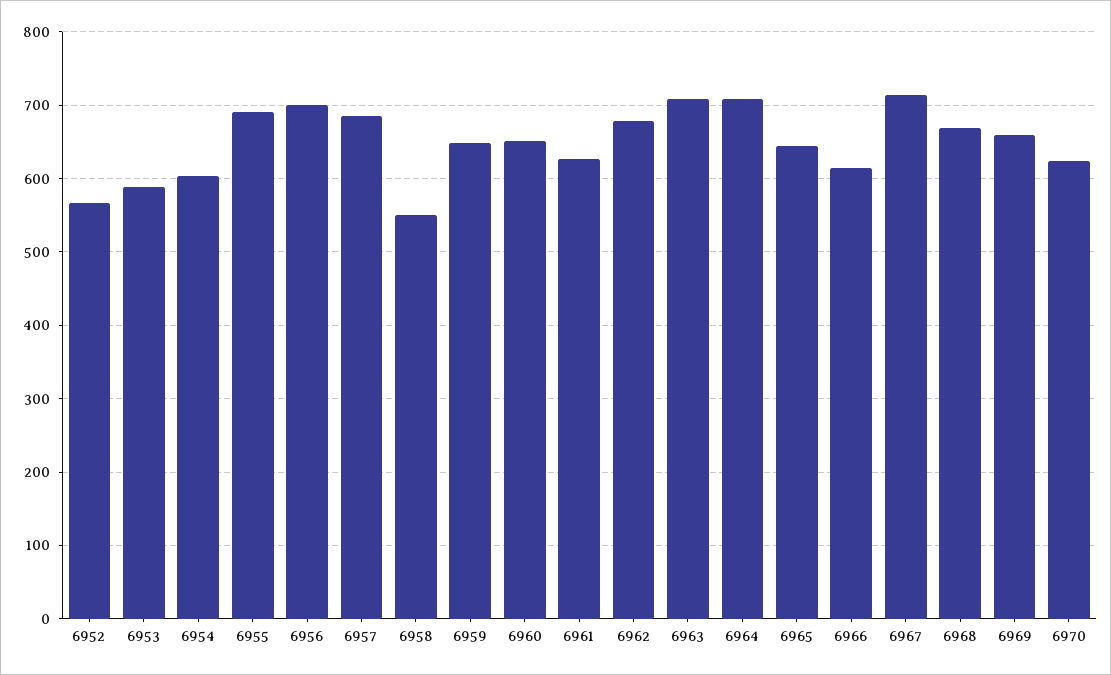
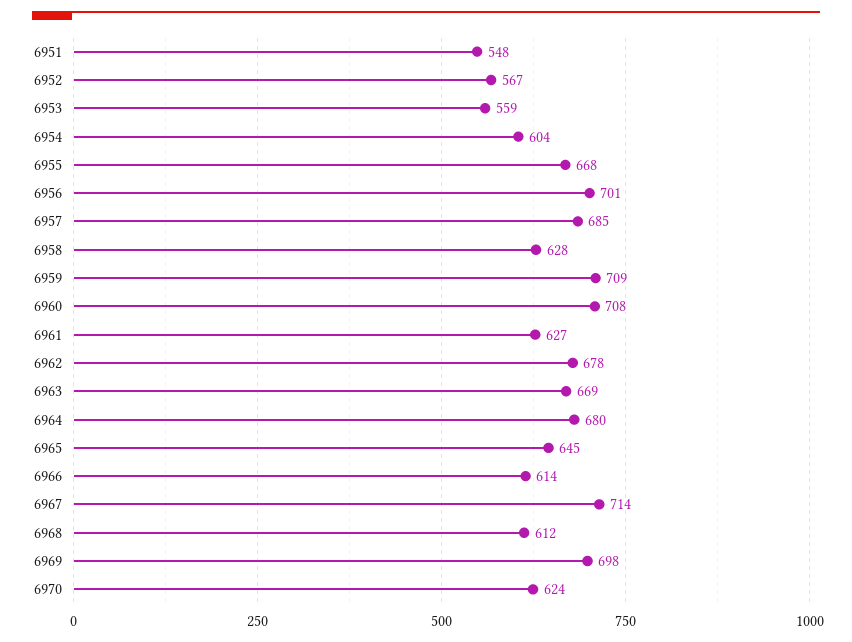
6953: 590 -> 559
6955: 690 -> 668
6958: 550 -> 628
6959: 650 -> 709
6960: 650 -> 708
6963: 710 -> 669
6964: 710 -> 680
6968: 670 -> 612
6969: 660 -> 698
6951: none -> 548

